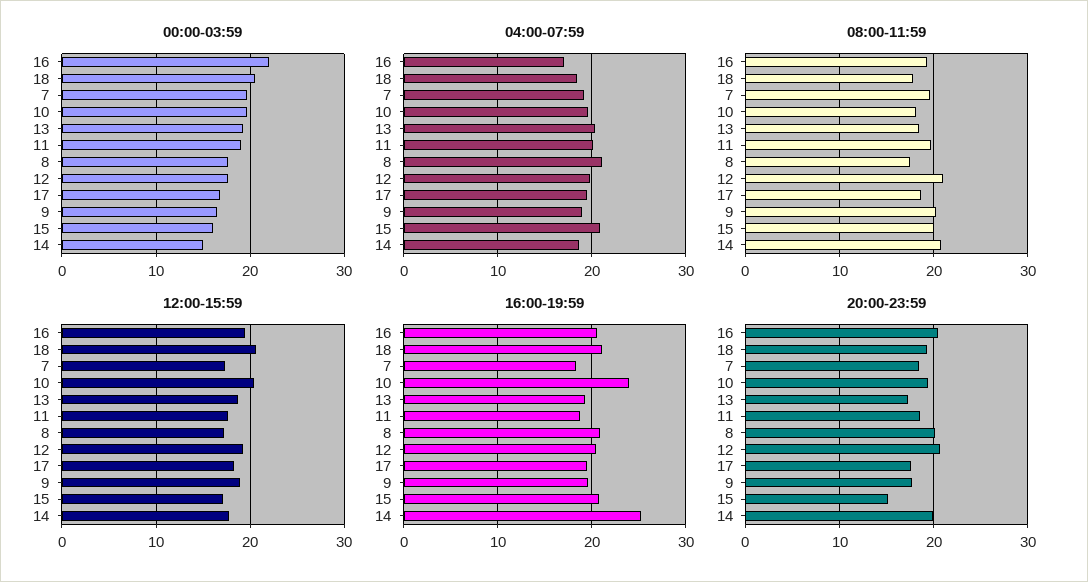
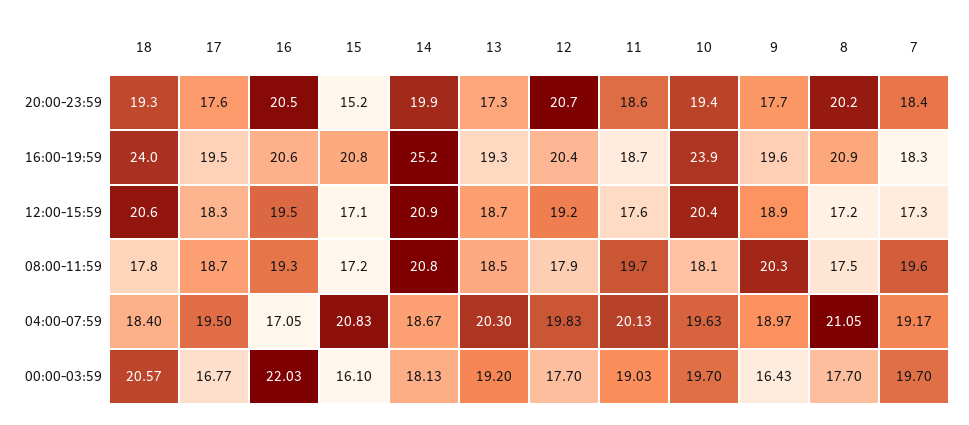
00:00-03:59, 14: 15 -> 18.13
08:00-11:59, 12: 21 -> 17.9
08:00-11:59, 15: 20 -> 17.2
12:00-15:59, 14: 18 -> 20.9
16:00-19:59, 18: 21 -> 24

